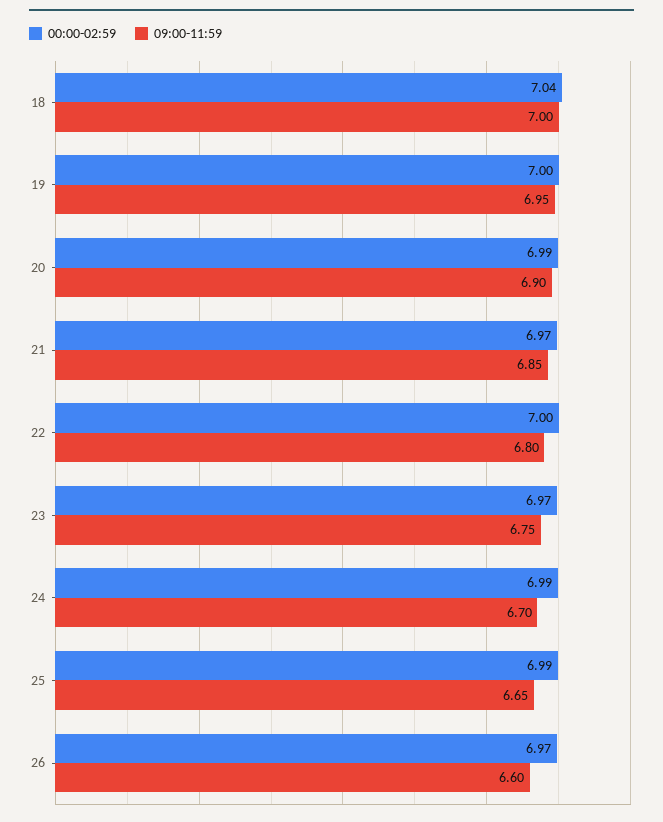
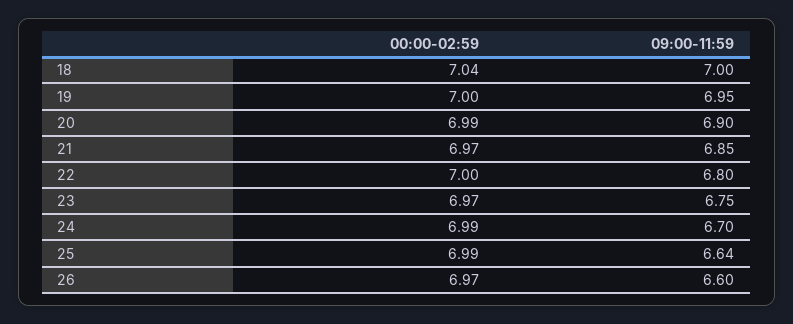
09:00-11:59, 25: 6.65 -> 6.64

